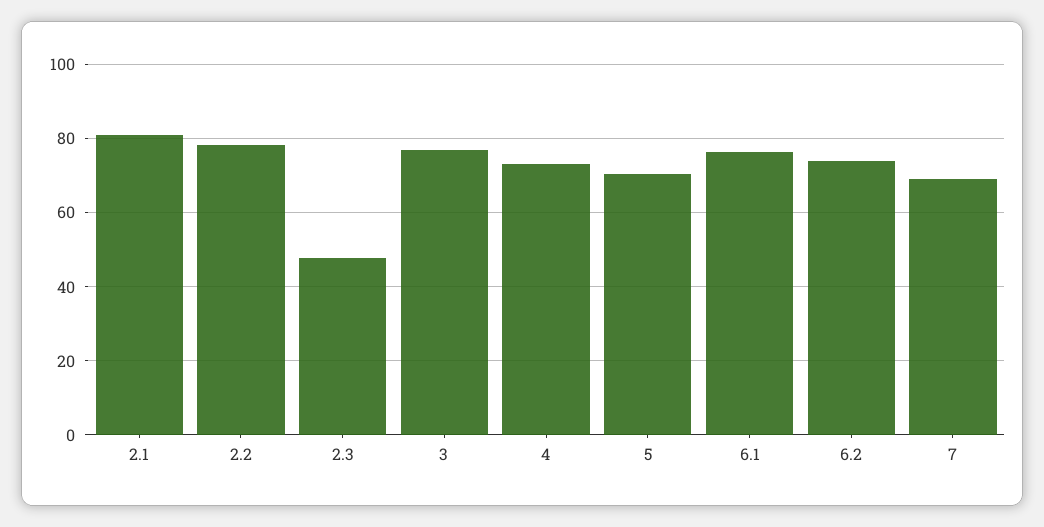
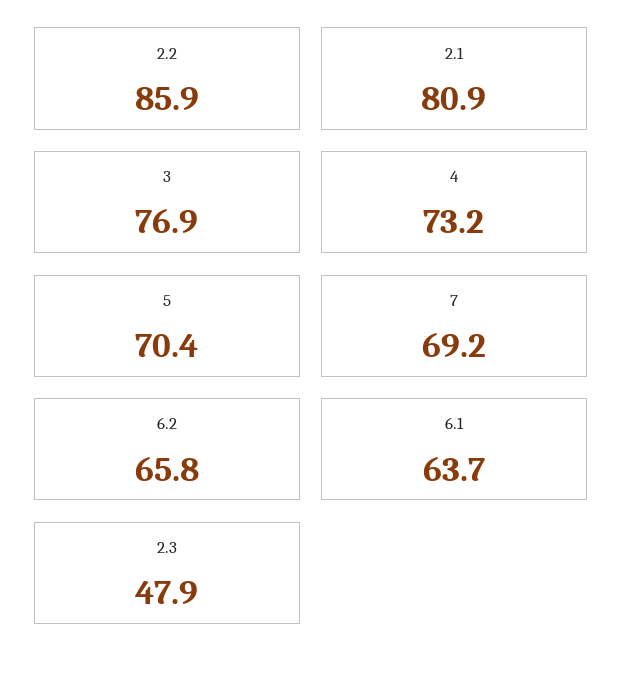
2.2: 78 -> 85.9
6.1: 76 -> 63.7
6.2: 74 -> 65.8

